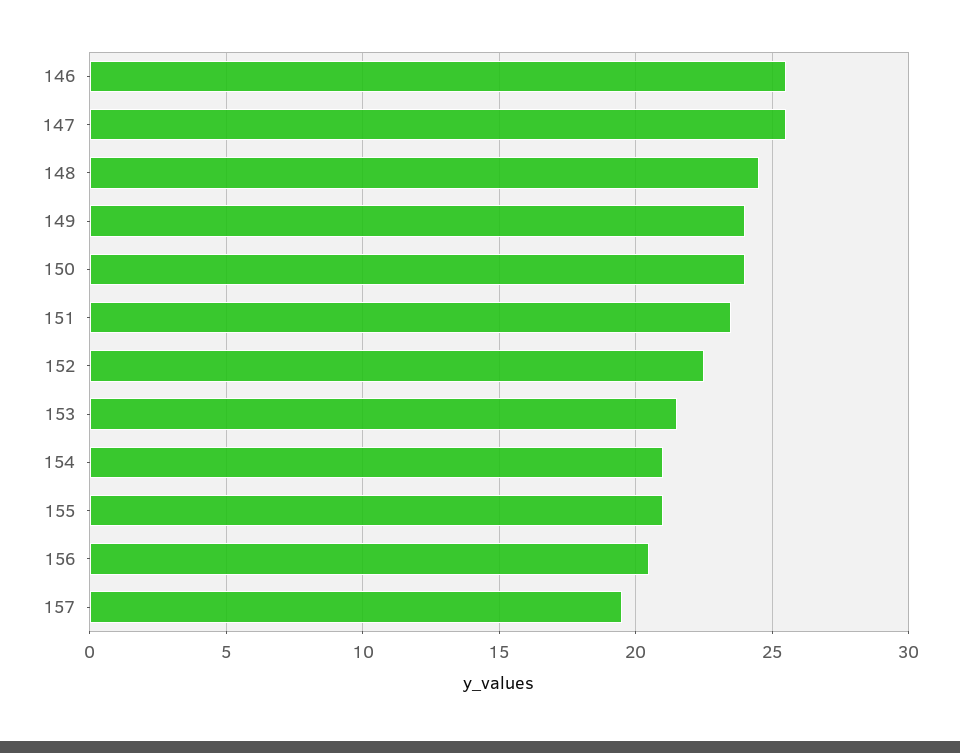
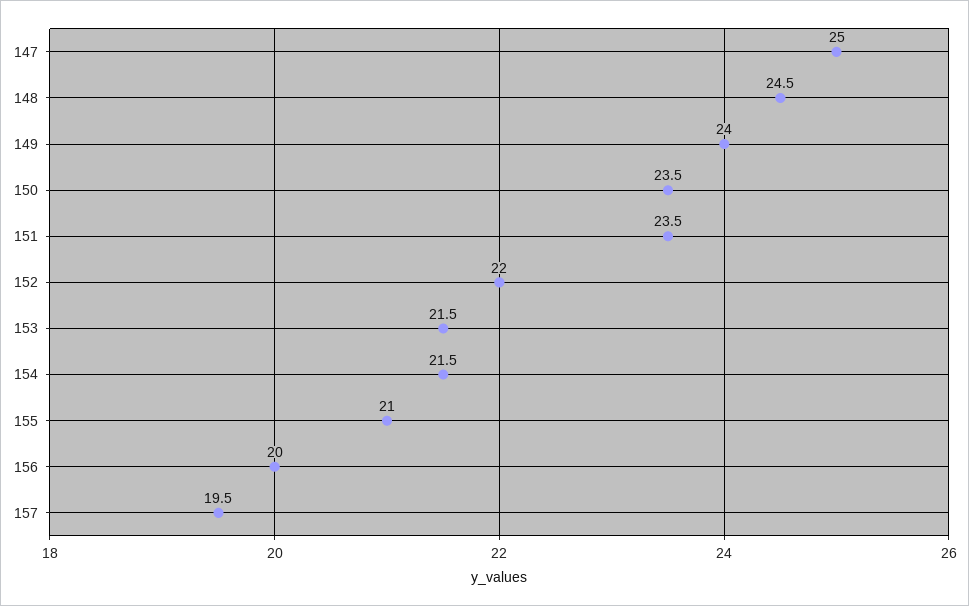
146: 25.5 -> none
147: 25.5 -> 25
150: 24 -> 23.5
152: 22.5 -> 22
154: 21 -> 21.5
156: 20.5 -> 20

